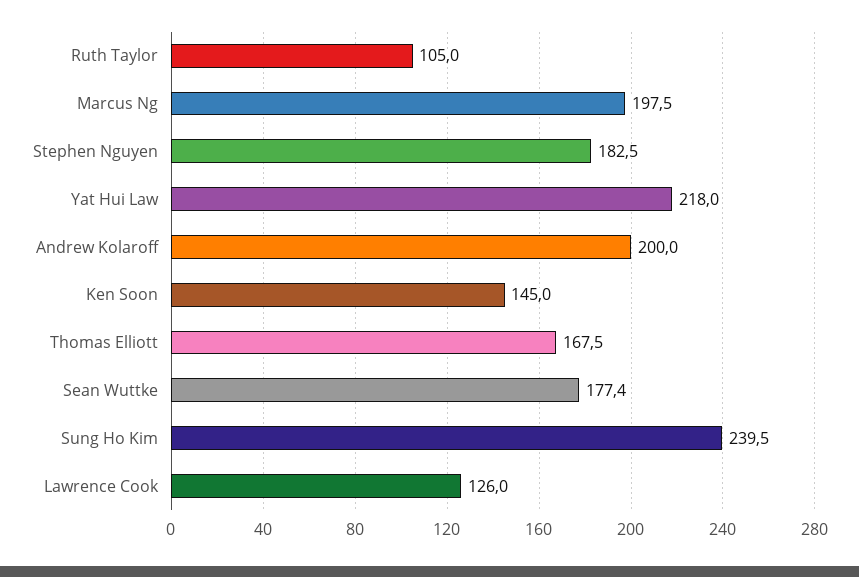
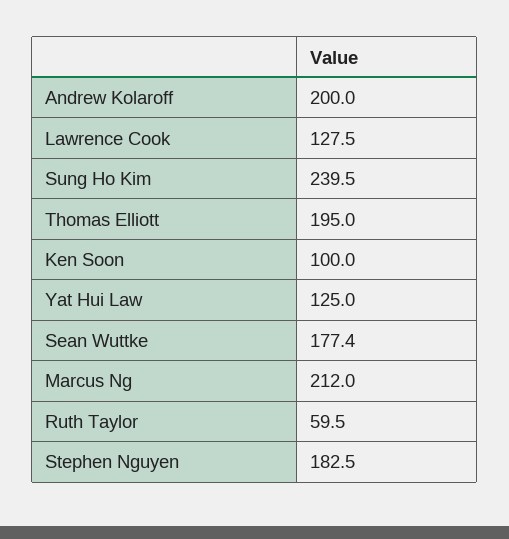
Ruth Taylor: 105 -> 59.5
Marcus Ng: 197.5 -> 212
Yat Hui Law: 218 -> 125
Ken Soon: 145 -> 100
Thomas Elliott: 167.5 -> 195
Lawrence Cook: 126 -> 127.5

